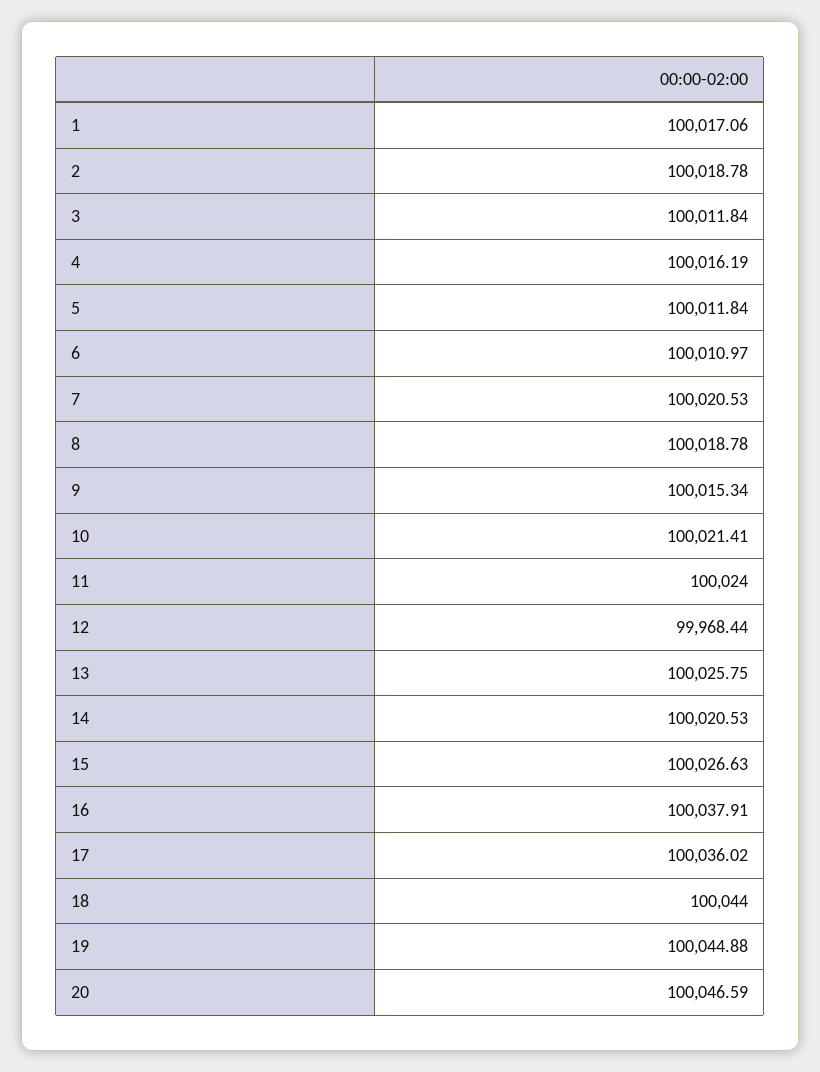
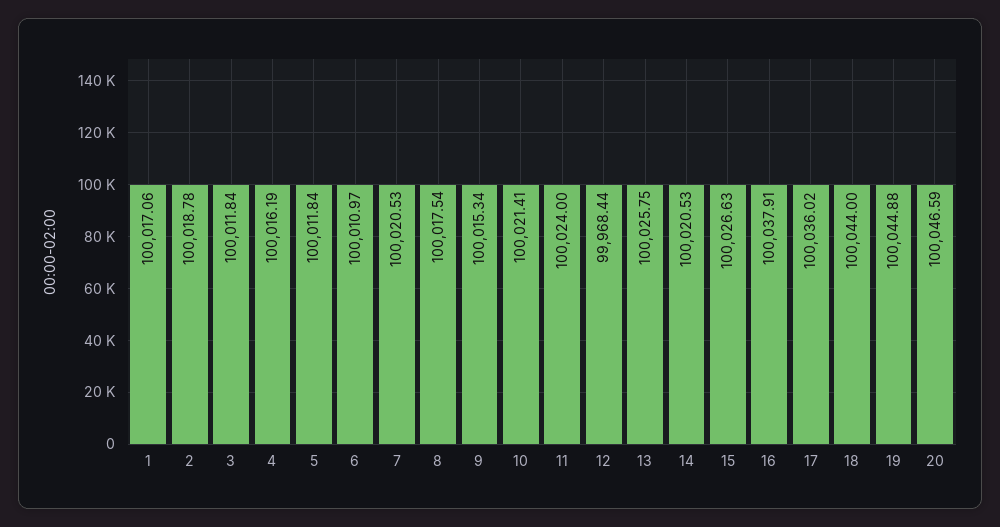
8: 100018.78 -> 100017.54

